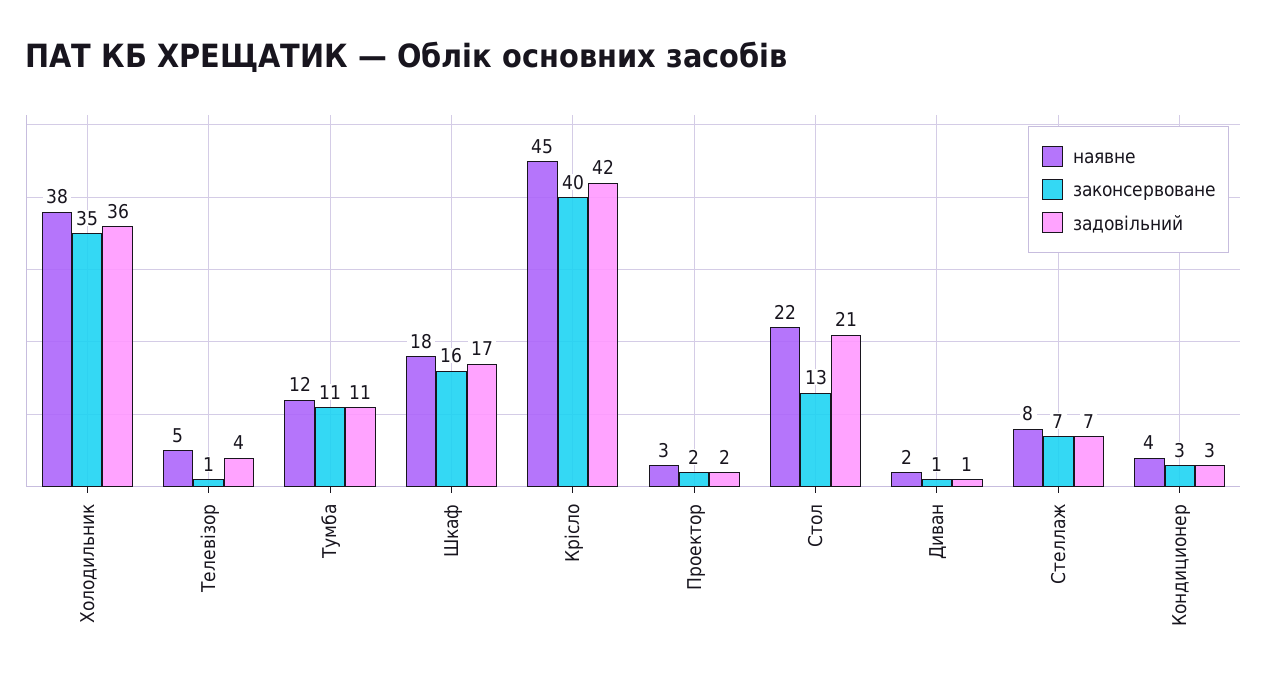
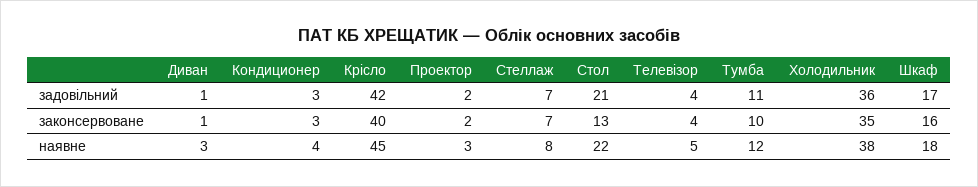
законсервоване, Телевізор: 1 -> 4
законсервоване, Тумба: 11 -> 10
наявне, Диван: 2 -> 3

